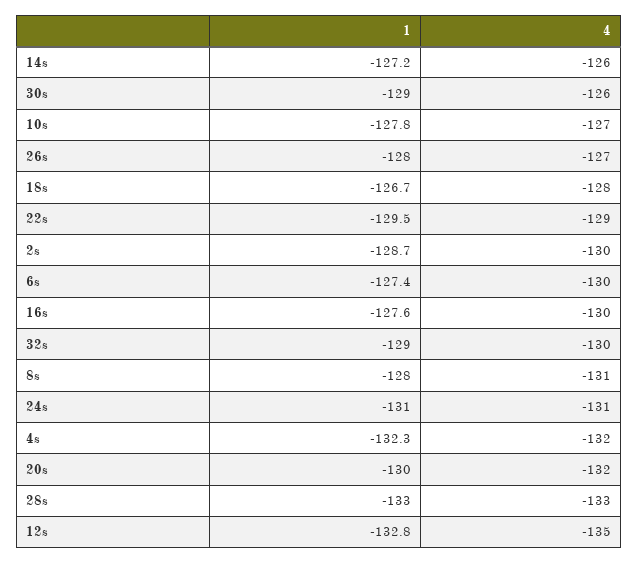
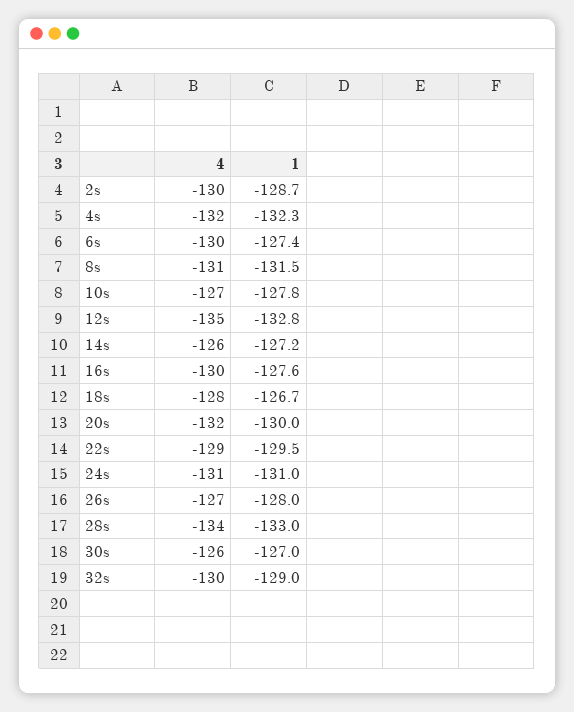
1, 30s: -129 -> -127
1, 8s: -128 -> -131.5
4, 28s: -133 -> -134

